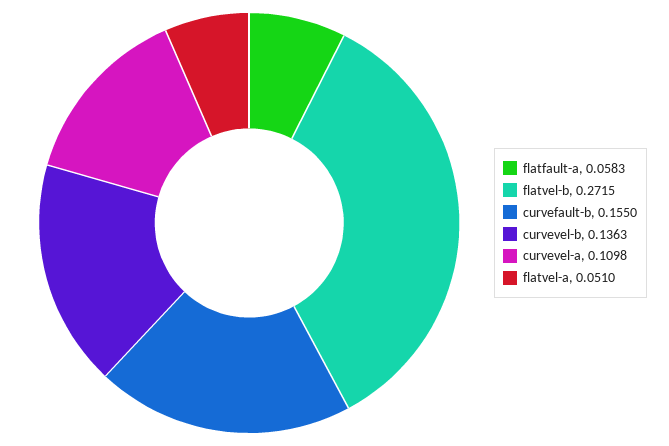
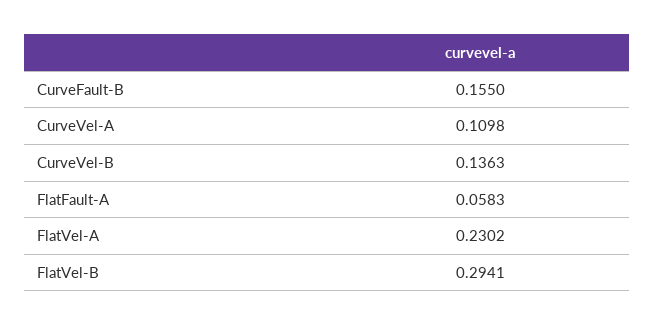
flatvel-b: 0.2715 -> 0.2941
flatvel-a: 0.051 -> 0.2302

